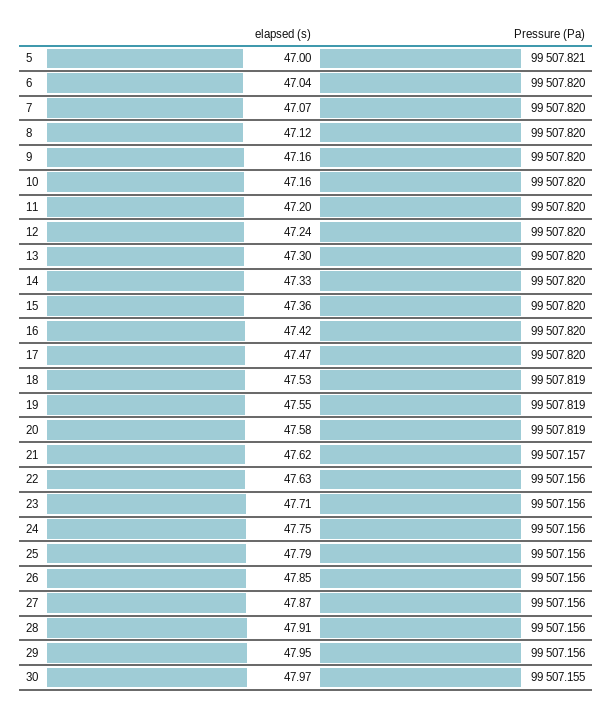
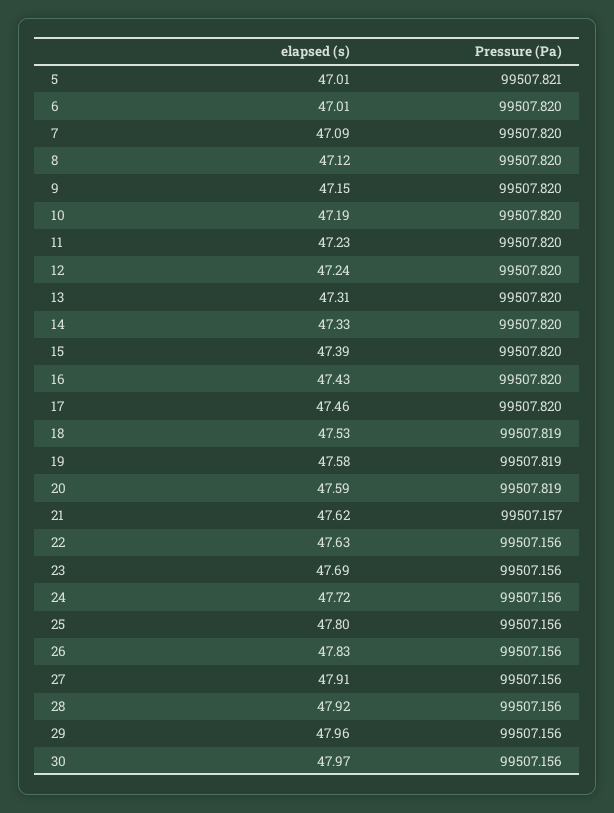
elapsed (s), 5: 47 -> 47.01
elapsed (s), 6: 47.04 -> 47.01
elapsed (s), 7: 47.07 -> 47.09
elapsed (s), 9: 47.16 -> 47.15
elapsed (s), 10: 47.16 -> 47.19
elapsed (s), 11: 47.2 -> 47.23
elapsed (s), 13: 47.3 -> 47.31
elapsed (s), 15: 47.36 -> 47.39
elapsed (s), 16: 47.42 -> 47.43
elapsed (s), 17: 47.47 -> 47.46
elapsed (s), 19: 47.55 -> 47.58
elapsed (s), 20: 47.58 -> 47.59
elapsed (s), 23: 47.71 -> 47.69
elapsed (s), 24: 47.75 -> 47.72
elapsed (s), 25: 47.79 -> 47.8
elapsed (s), 26: 47.85 -> 47.83
elapsed (s), 27: 47.87 -> 47.91
elapsed (s), 28: 47.91 -> 47.92
elapsed (s), 29: 47.95 -> 47.96
Pressure (Pa), 30: 99507.155 -> 99507.156

